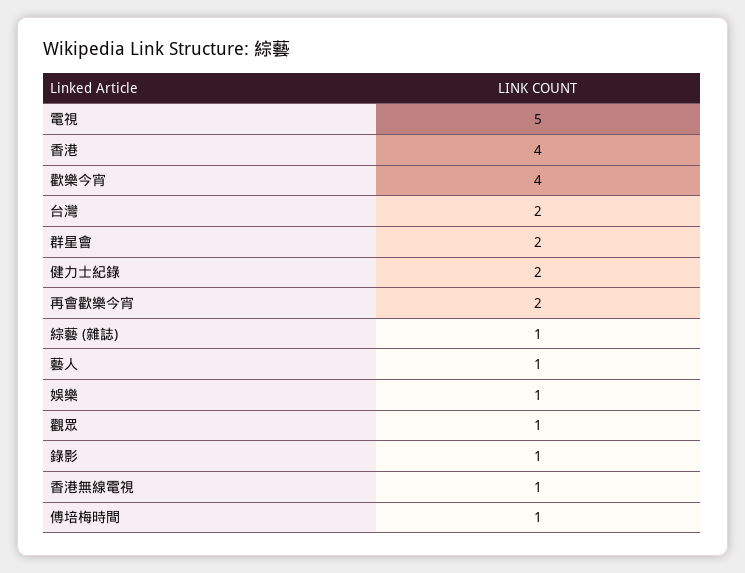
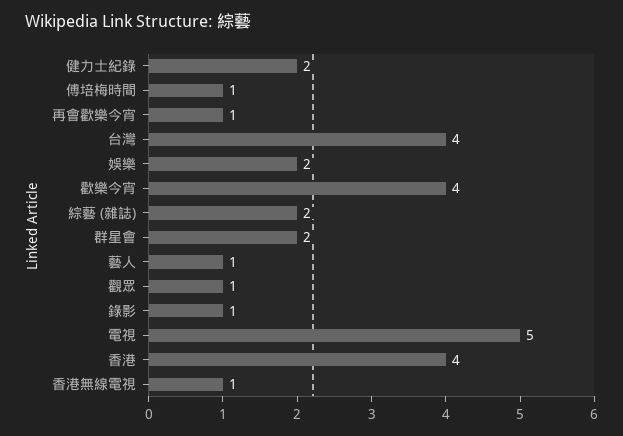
台灣: 2 -> 4
再會歡樂今宵: 2 -> 1
綜藝 (雜誌): 1 -> 2
娛樂: 1 -> 2

